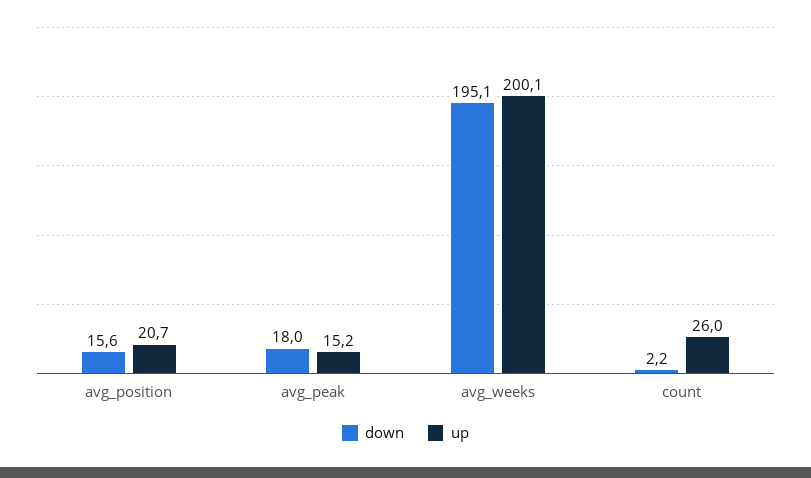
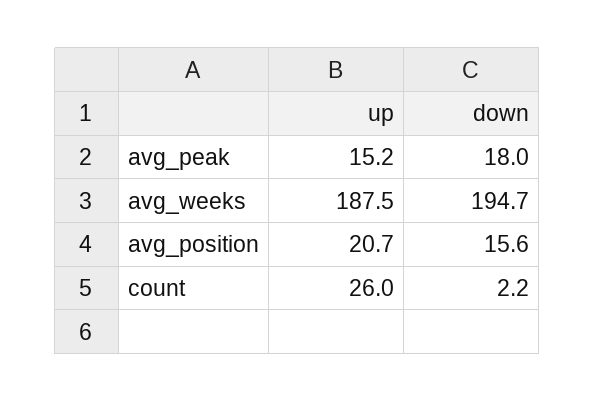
down, avg_weeks: 195.1 -> 194.7
up, avg_weeks: 200.1 -> 187.5

